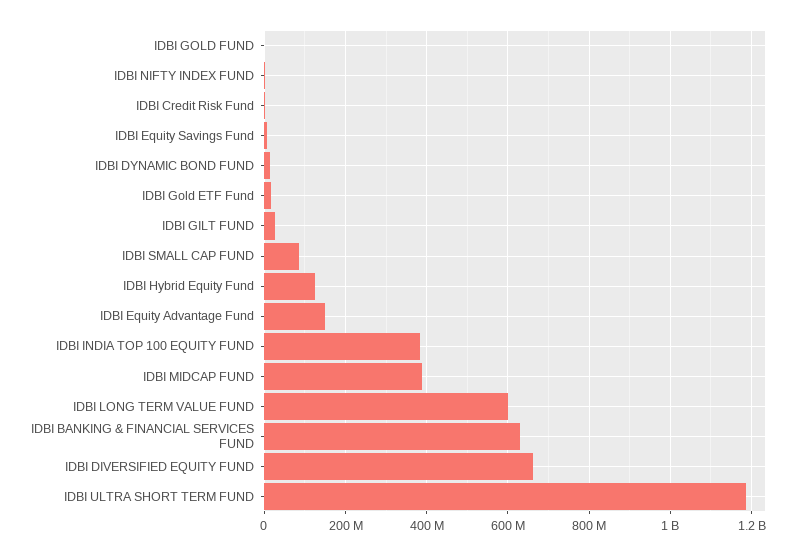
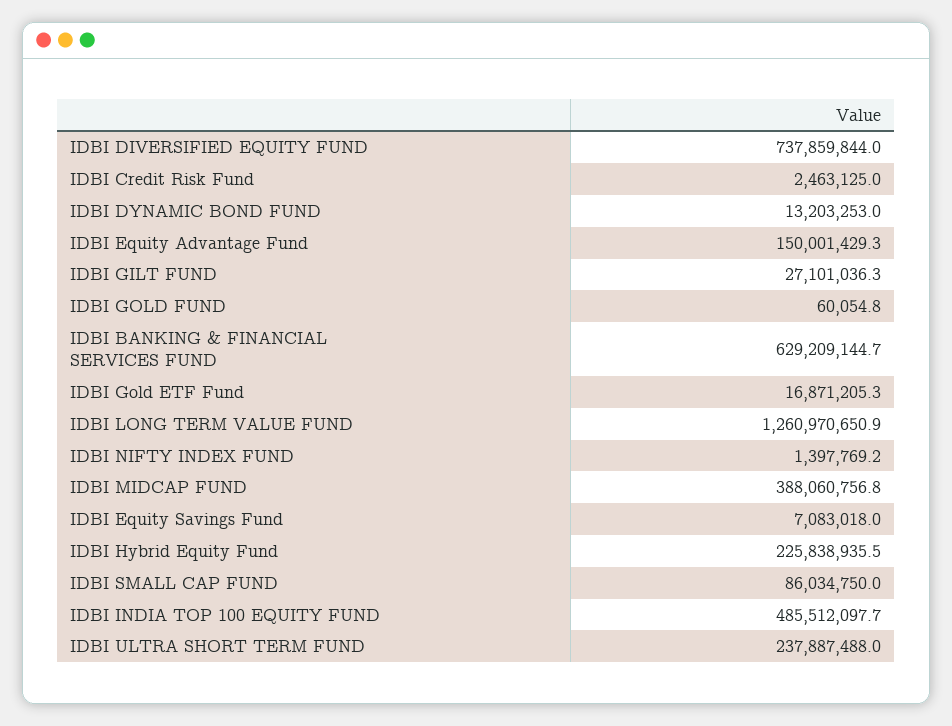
IDBI Hybrid Equity Fund: 120000000 -> 225838935.5
IDBI INDIA TOP 100 EQUITY FUND: 380000000 -> 485512097.7
IDBI LONG TERM VALUE FUND: 600000000 -> 1260970650.9
IDBI DIVERSIFIED EQUITY FUND: 660000000 -> 737859844
IDBI ULTRA SHORT TERM FUND: 1180000000 -> 237887488

